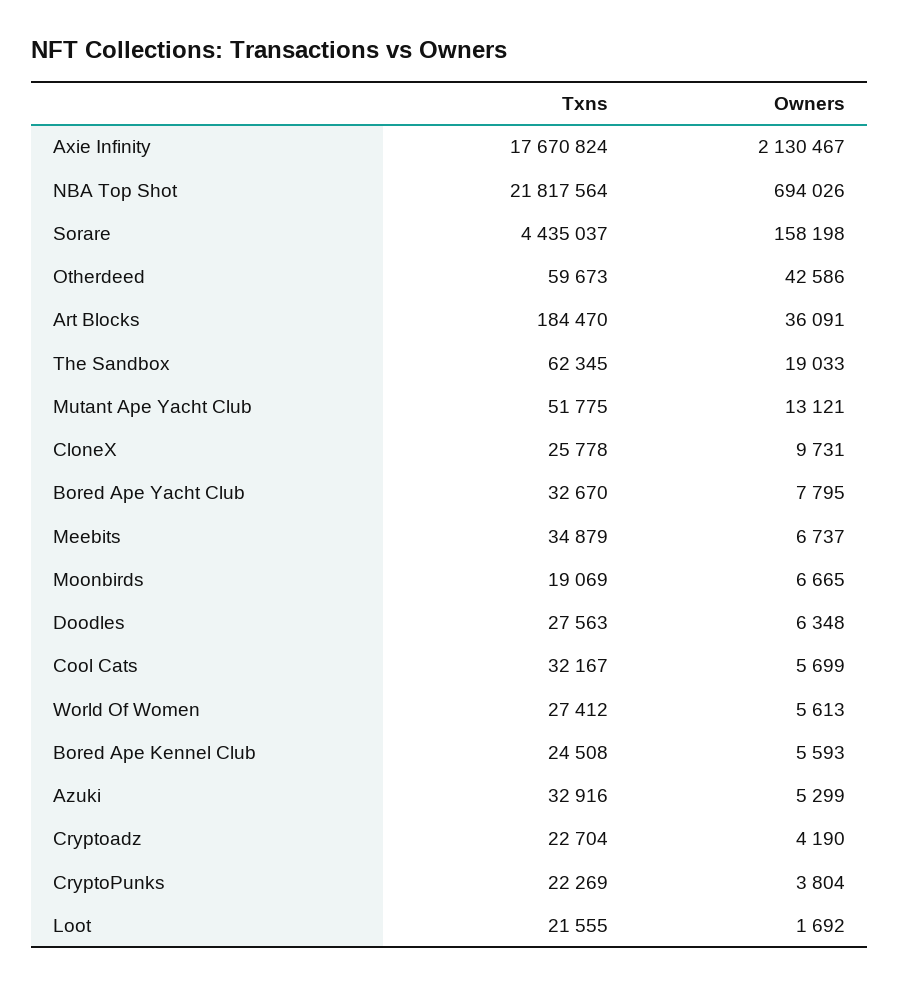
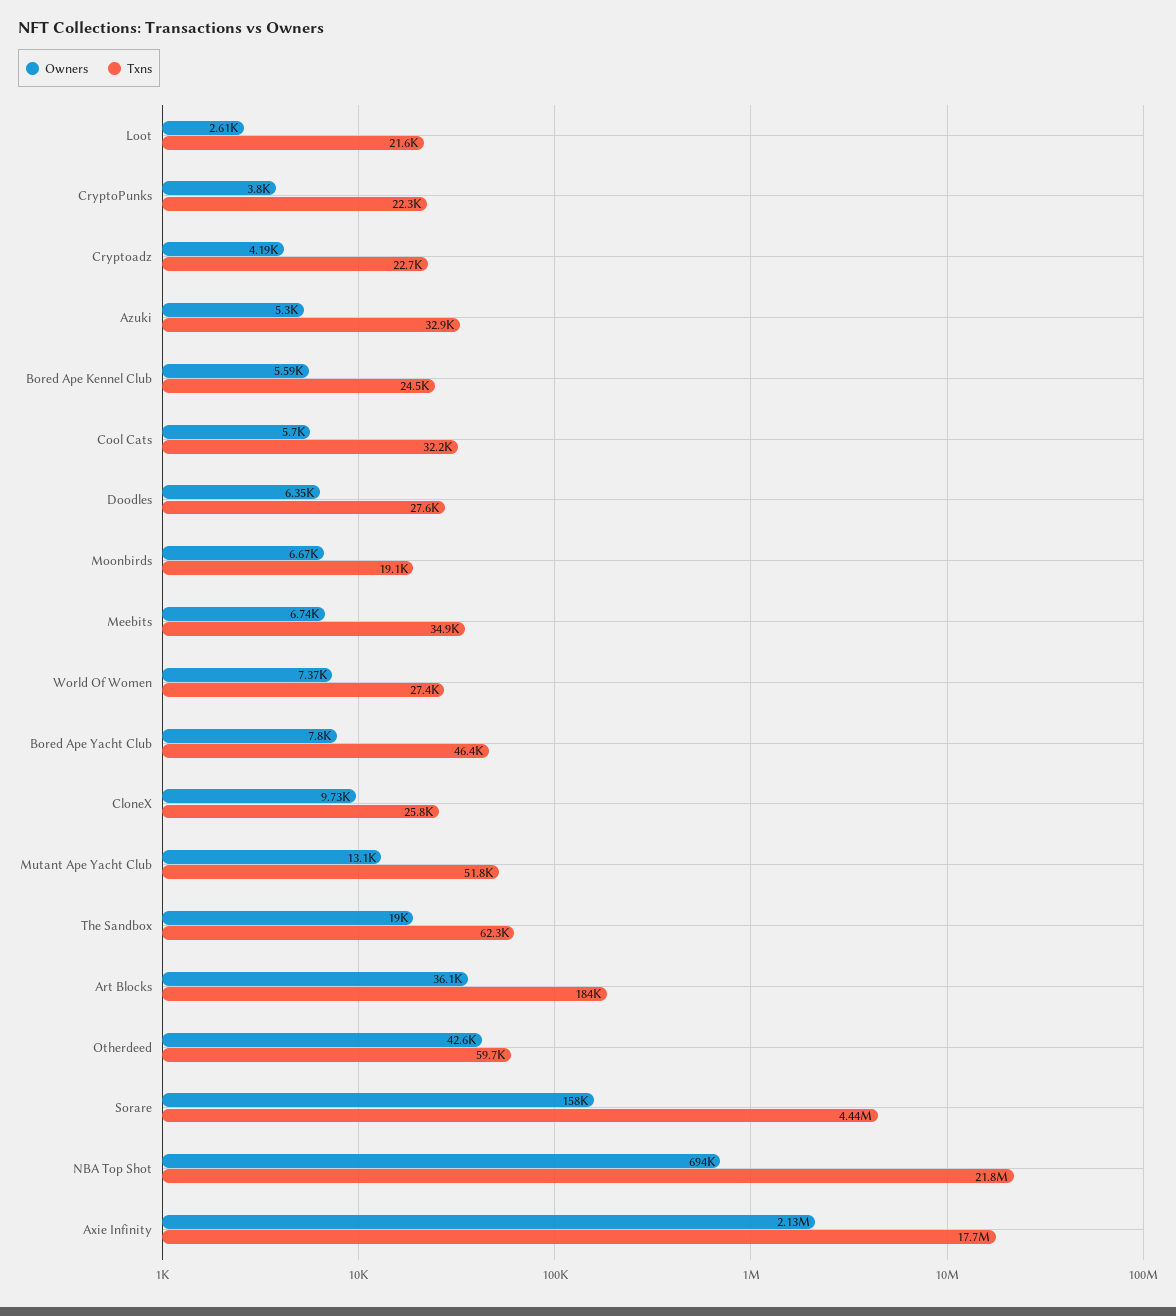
Txns, Bored Ape Yacht Club: 32670 -> 46400
Owners, World Of Women: 5613 -> 7370
Owners, Loot: 1692 -> 2610

